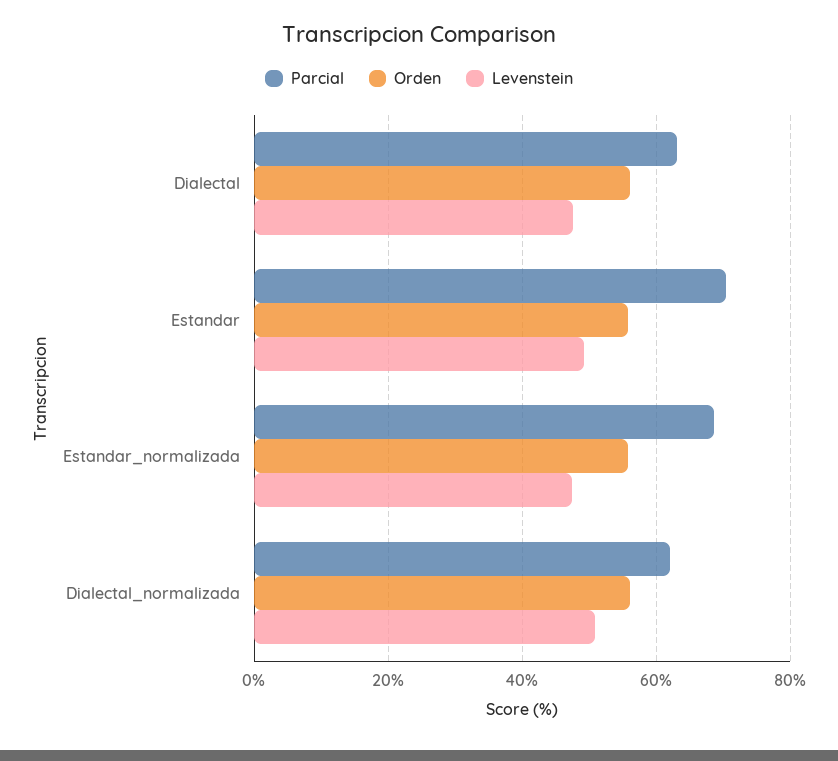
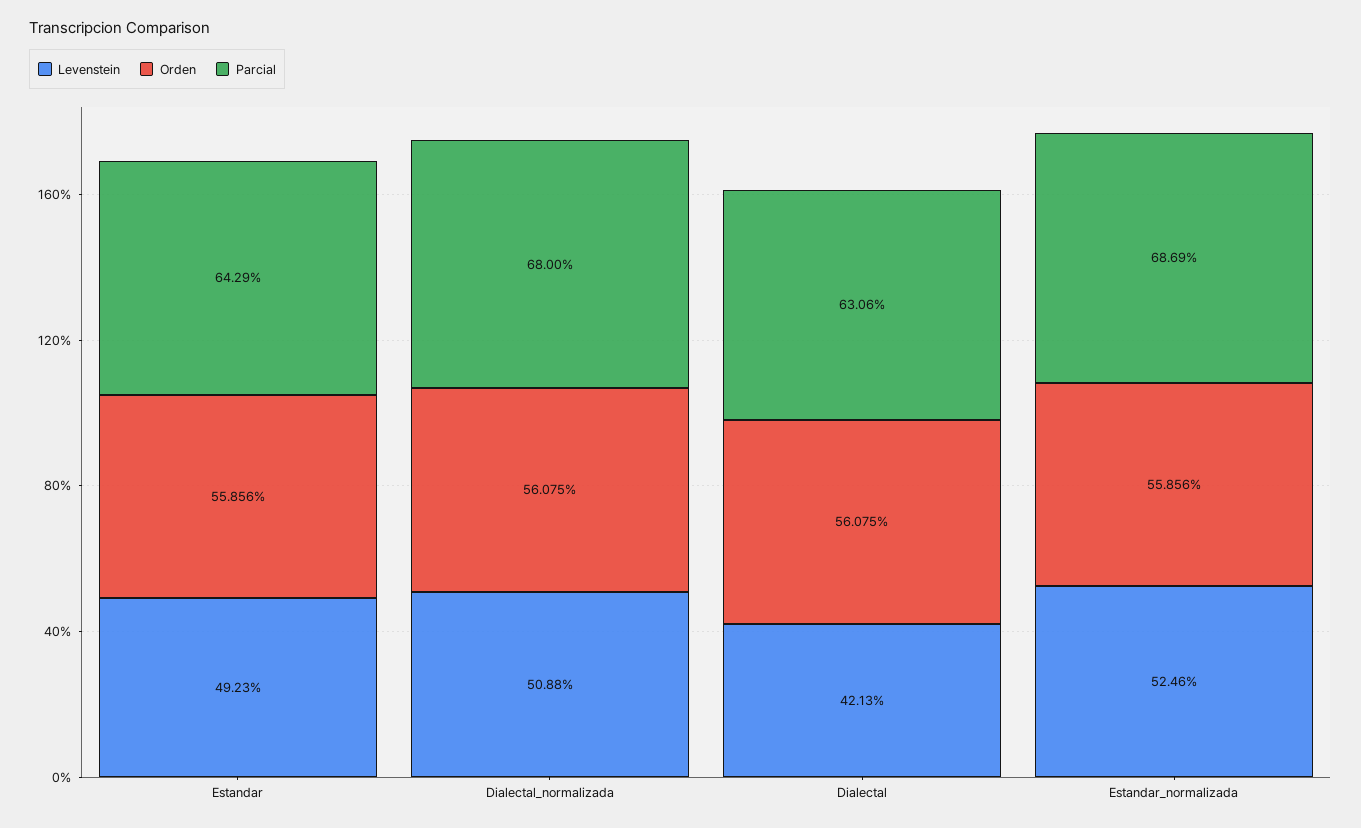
Levenstein, Dialectal: 48 -> 42.13
Parcial, Estandar: 70 -> 64.29
Levenstein, Estandar_normalizada: 48 -> 52.46
Parcial, Dialectal_normalizada: 62 -> 68

